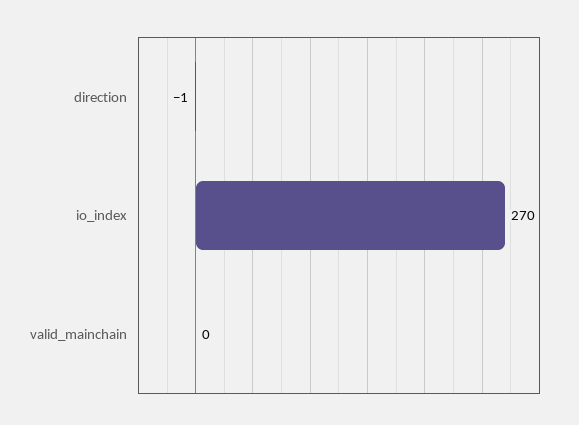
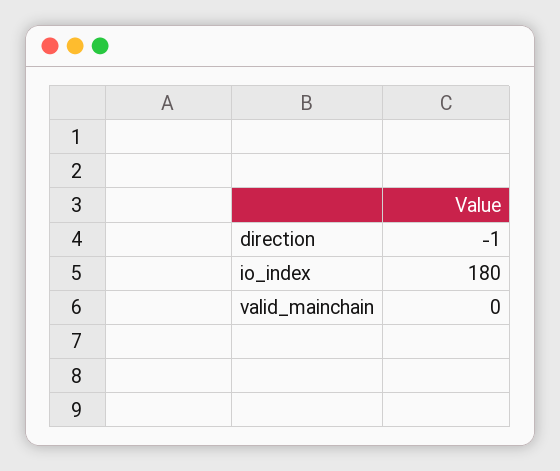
io_index: 270 -> 180

